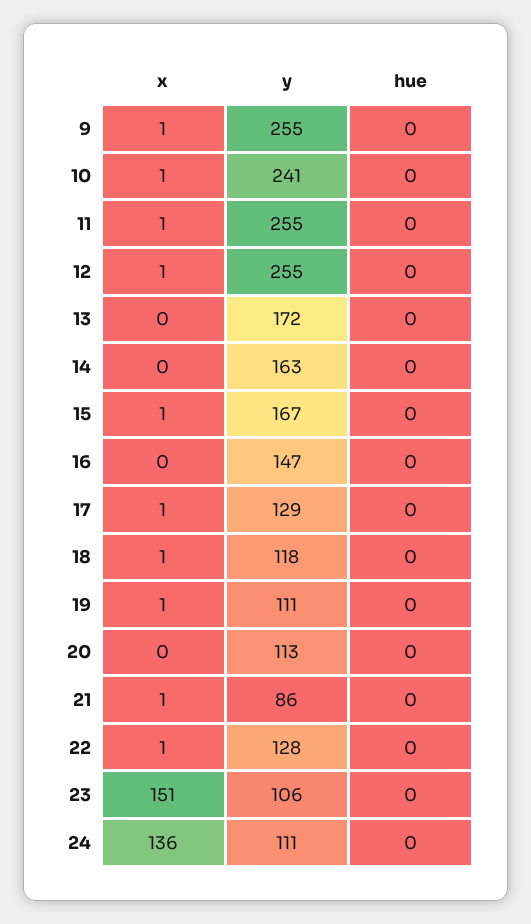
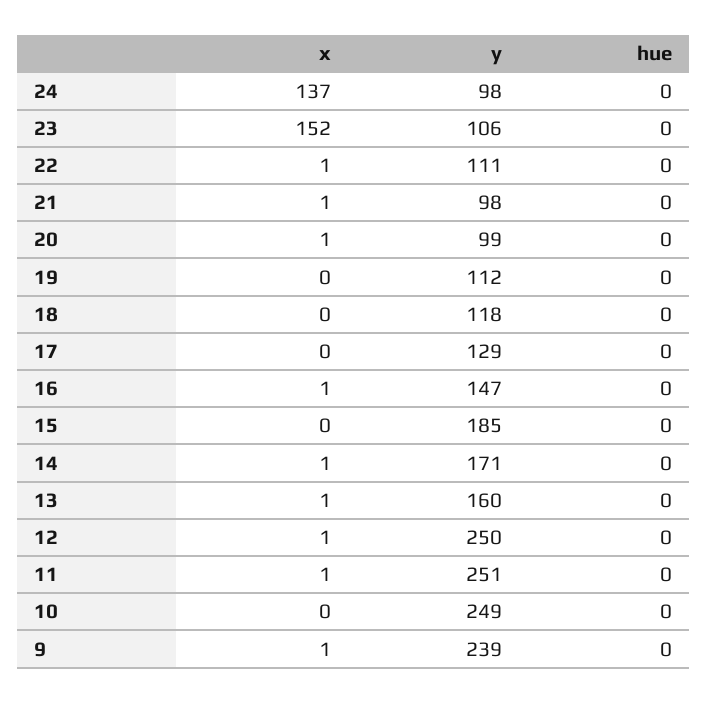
y, 9: 255 -> 239
x, 10: 1 -> 0
y, 10: 241 -> 249
y, 11: 255 -> 251
y, 12: 255 -> 250
x, 13: 0 -> 1
y, 13: 172 -> 160
x, 14: 0 -> 1
y, 14: 163 -> 171
x, 15: 1 -> 0
y, 15: 167 -> 185
x, 16: 0 -> 1
x, 17: 1 -> 0
x, 18: 1 -> 0
x, 19: 1 -> 0
y, 19: 111 -> 112
x, 20: 0 -> 1
y, 20: 113 -> 99
y, 21: 86 -> 98
y, 22: 128 -> 111
x, 23: 151 -> 152
x, 24: 136 -> 137
y, 24: 111 -> 98

